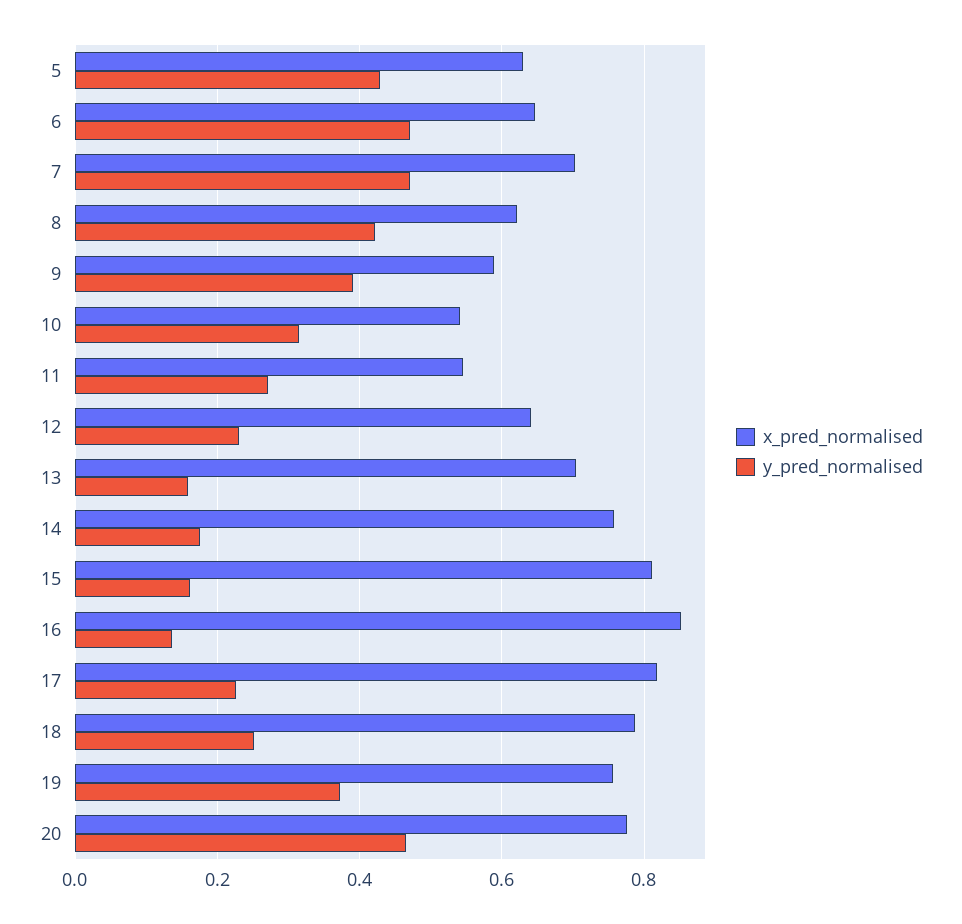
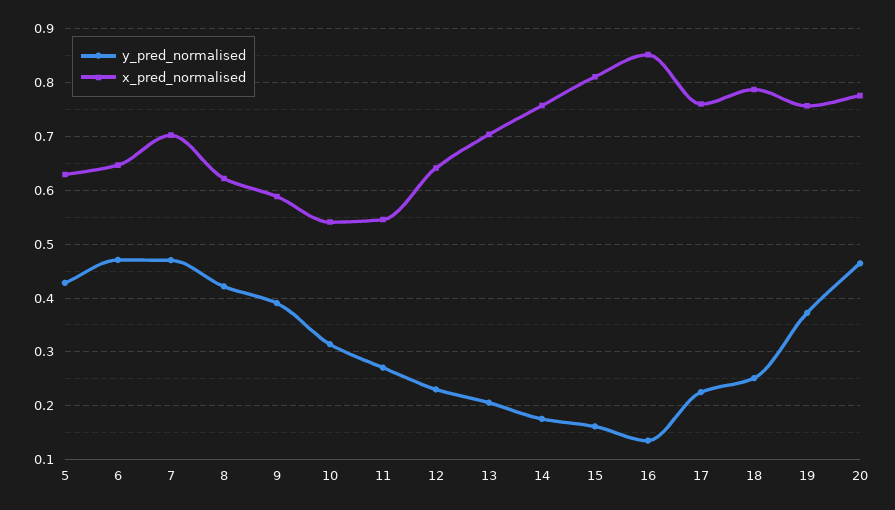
y_pred_normalised, 13: 0.16 -> 0.2
x_pred_normalised, 17: 0.82 -> 0.76

